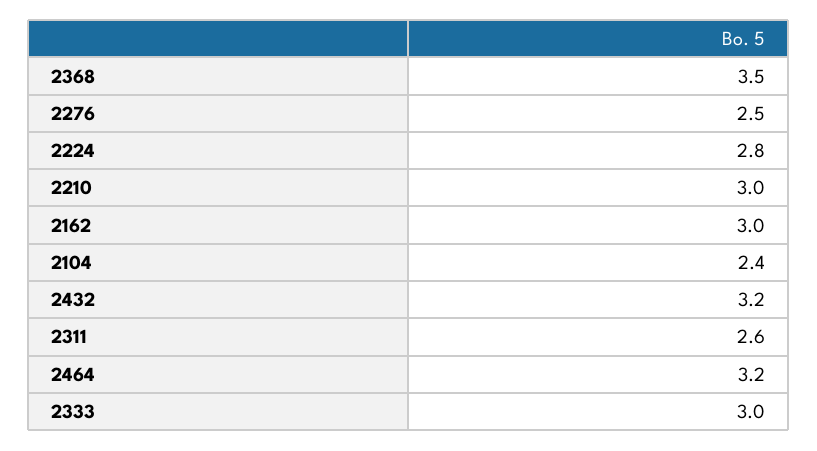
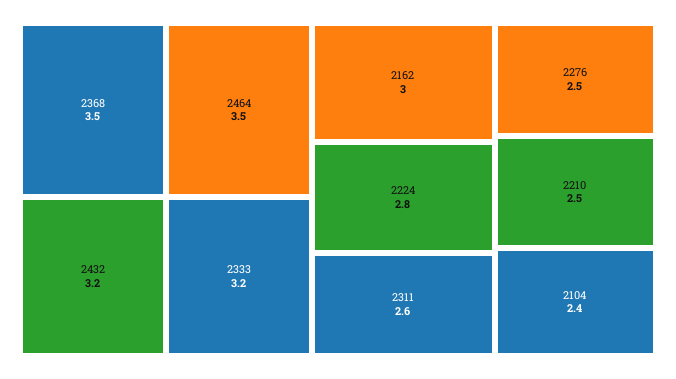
2210: 3 -> 2.5
2464: 3.2 -> 3.5
2333: 3 -> 3.2

